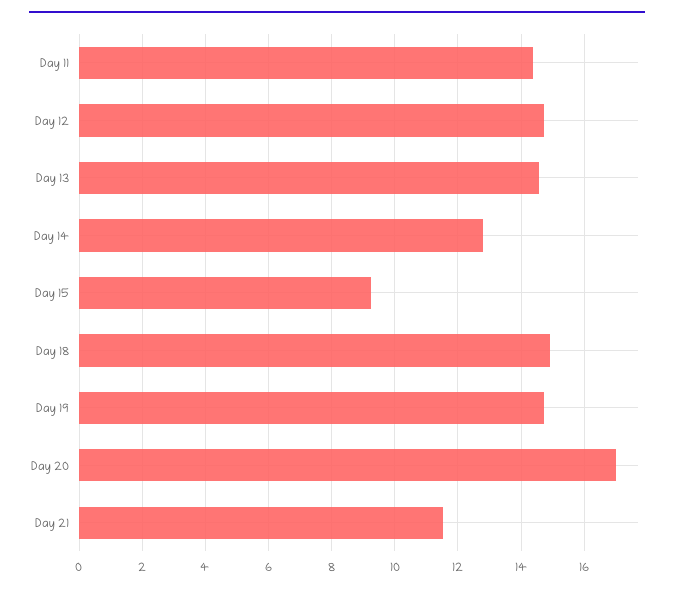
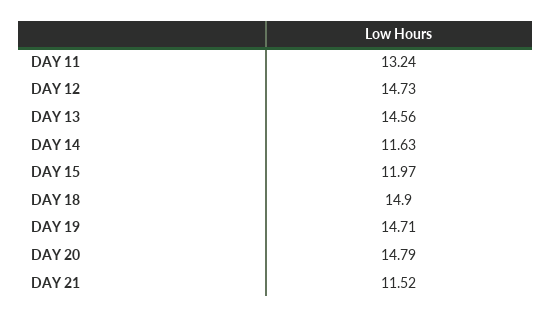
Day 11: 14.4 -> 13.24
Day 14: 12.8 -> 11.63
Day 15: 9.2 -> 11.97
Day 20: 17 -> 14.79

